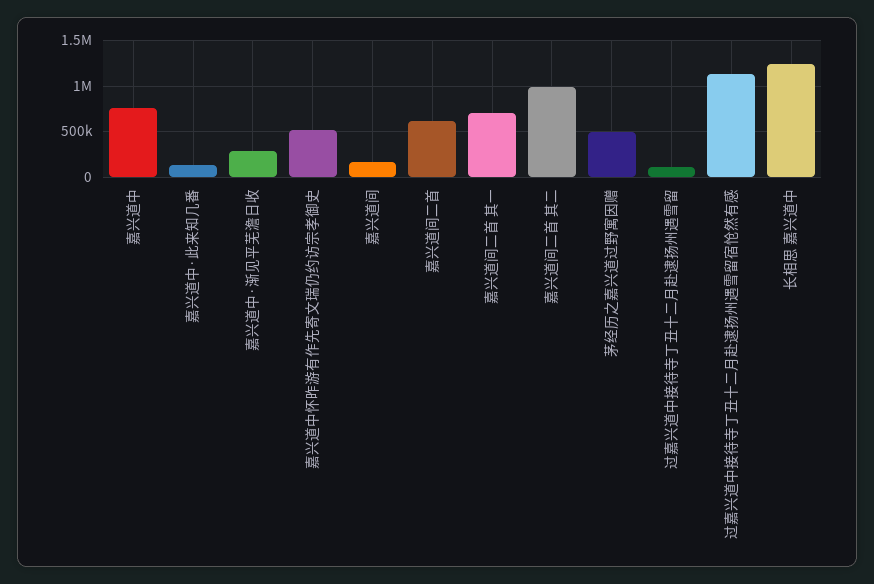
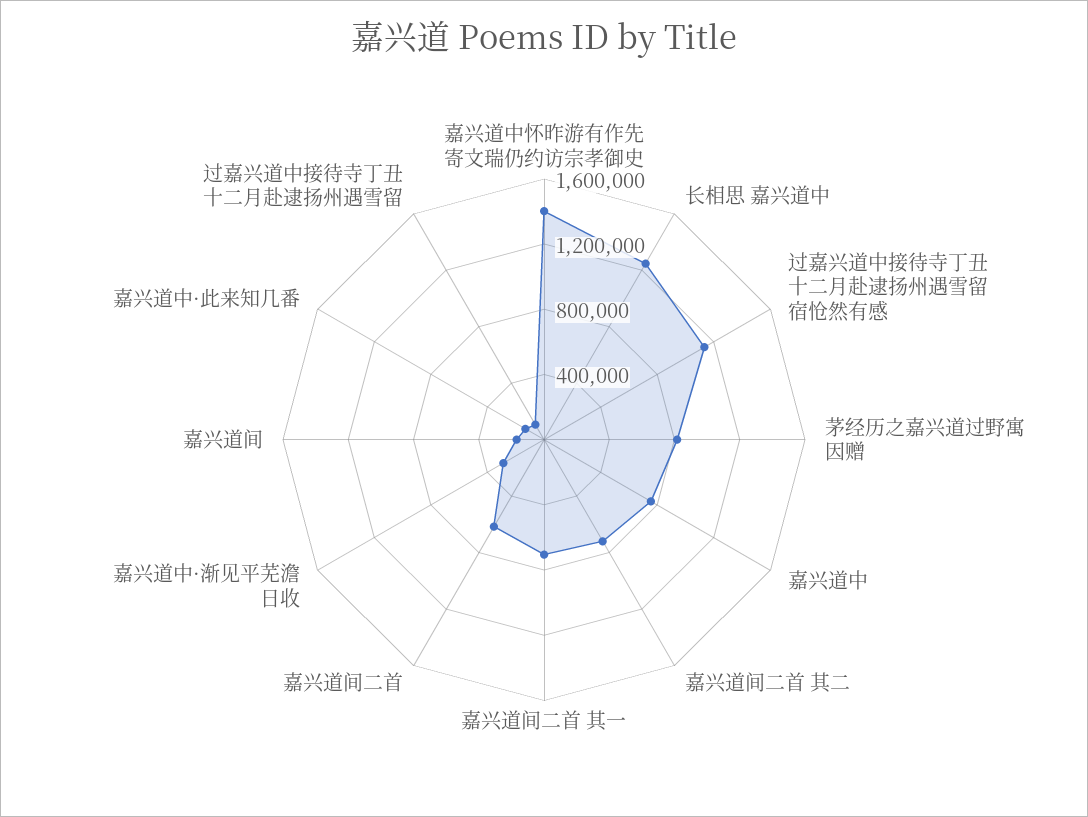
嘉兴道中怀昨游有作先寄文瑞仍约访宗孝御史: 500000 -> 1400000
嘉兴道间二首 其二: 1000000 -> 700000
茅经历之嘉兴道过野寓因赠: 500000 -> 800000

